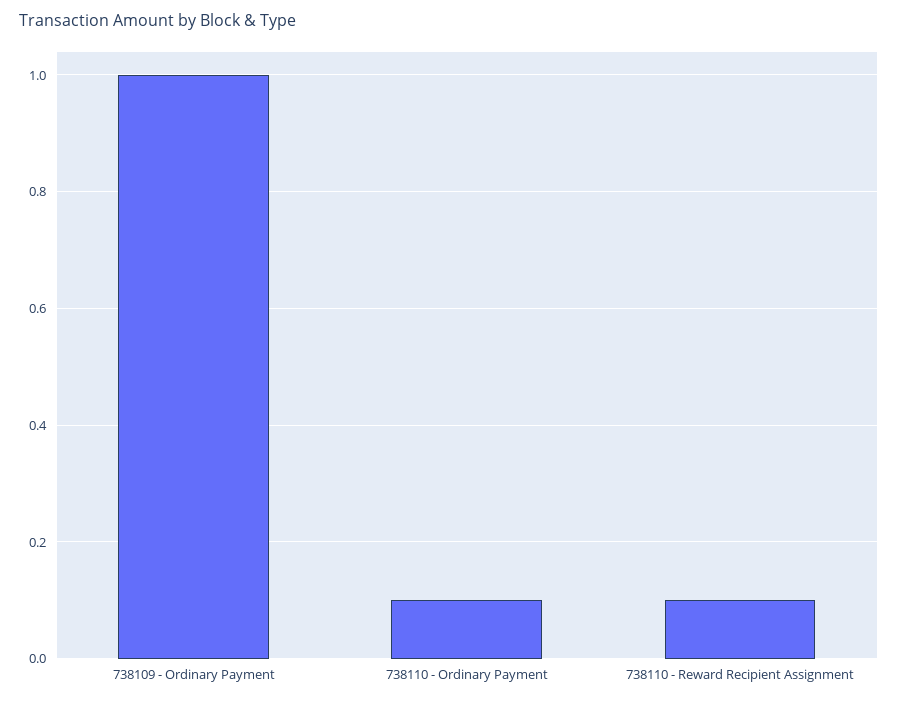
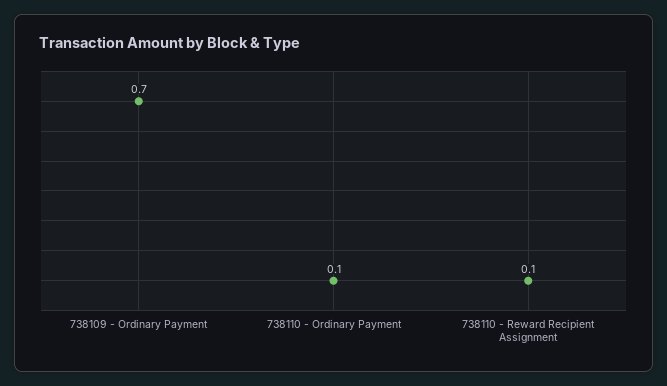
738109 - Ordinary Payment: 1 -> 0.7

